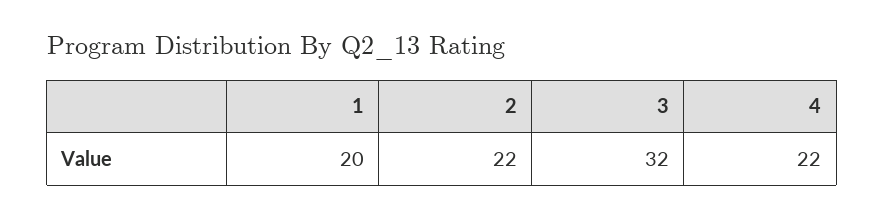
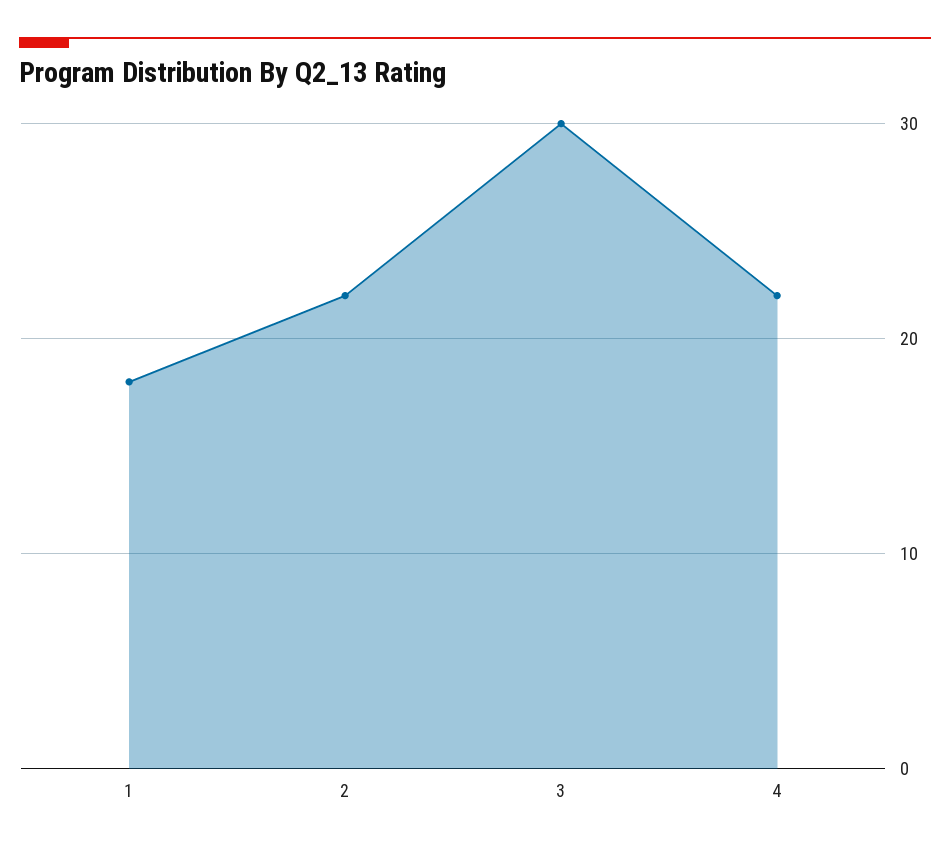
1: 20 -> 18
3: 32 -> 30

